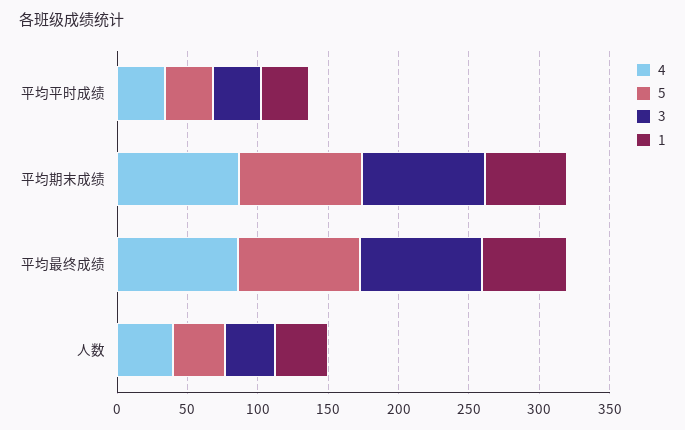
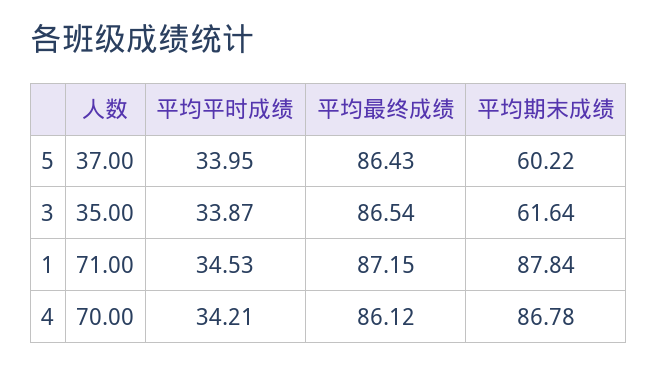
5, 平均期末成绩: 90 -> 60.22
3, 平均期末成绩: 90 -> 61.64
1, 平均期末成绩: 60 -> 87.84
1, 平均最终成绩: 60 -> 87.15
4, 人数: 40 -> 70
1, 人数: 40 -> 71

